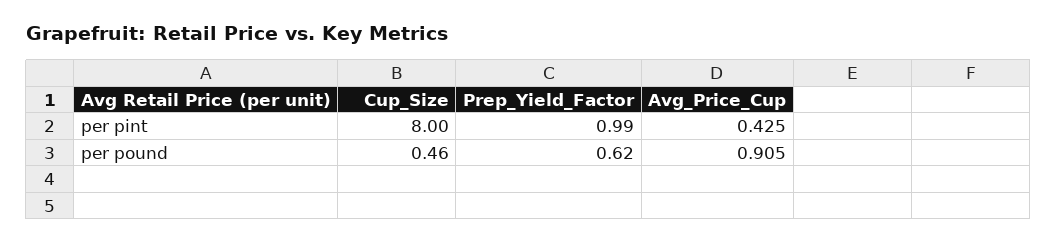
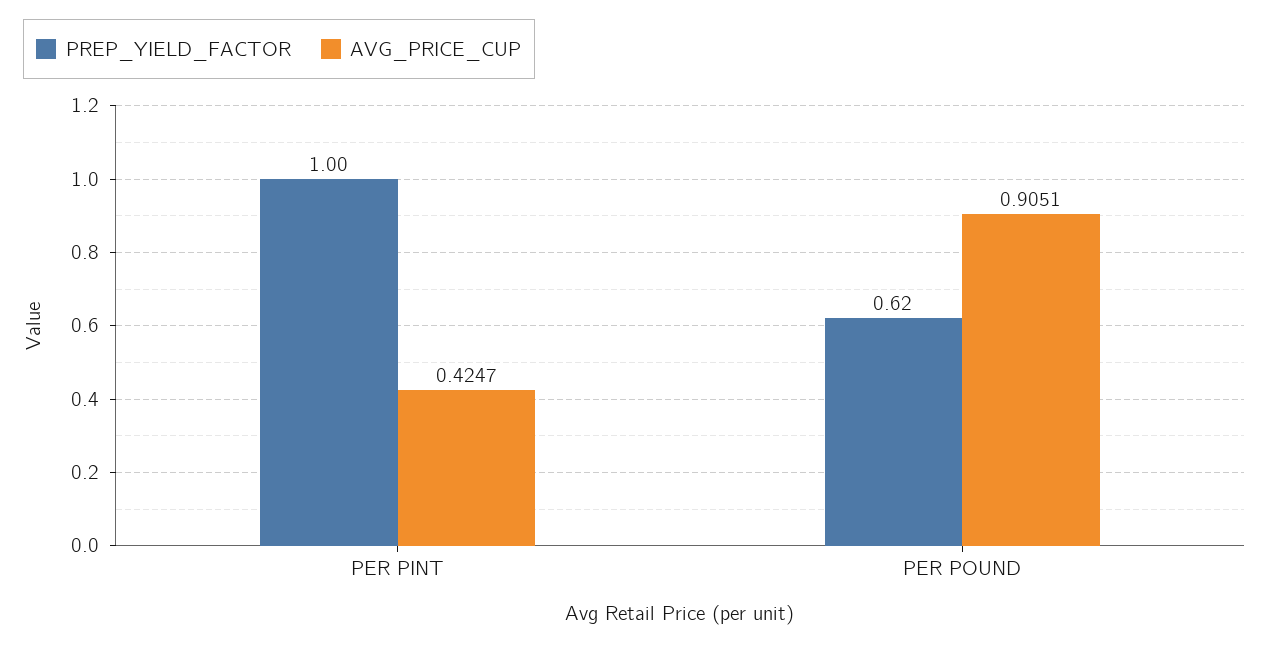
Cup_Size, per pint: 8 -> none
Prep_Yield_Factor, per pint: 0.99 -> 1
Cup_Size, per pound: 0.46 -> none

